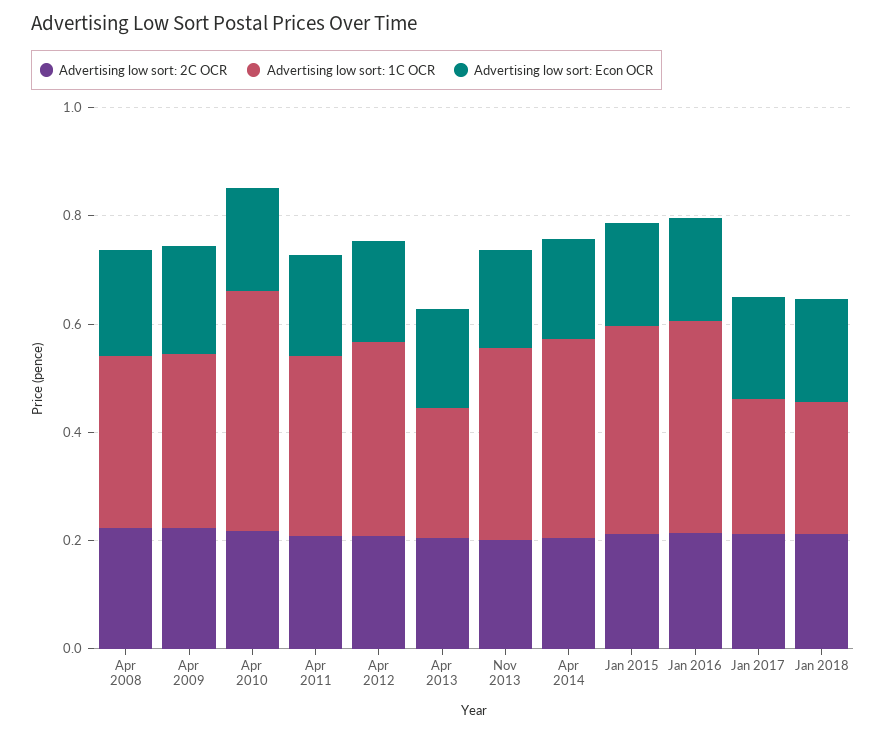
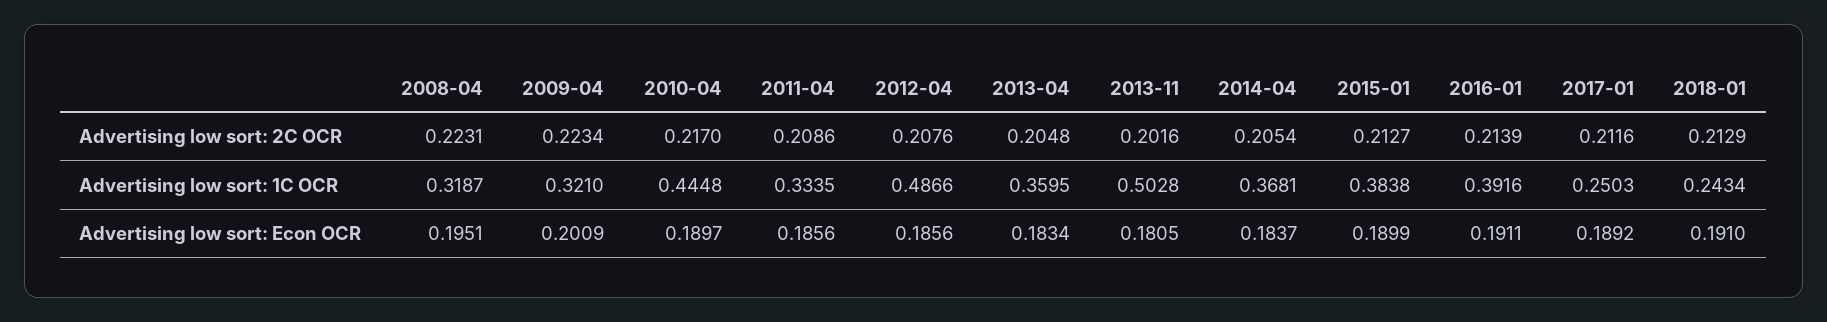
Advertising low sort: 1C OCR, Apr 2012: 0.35 -> 0.4866
Advertising low sort: 1C OCR, Apr 2013: 0.25 -> 0.3595
Advertising low sort: 1C OCR, Nov 2013: 0.35 -> 0.5028

